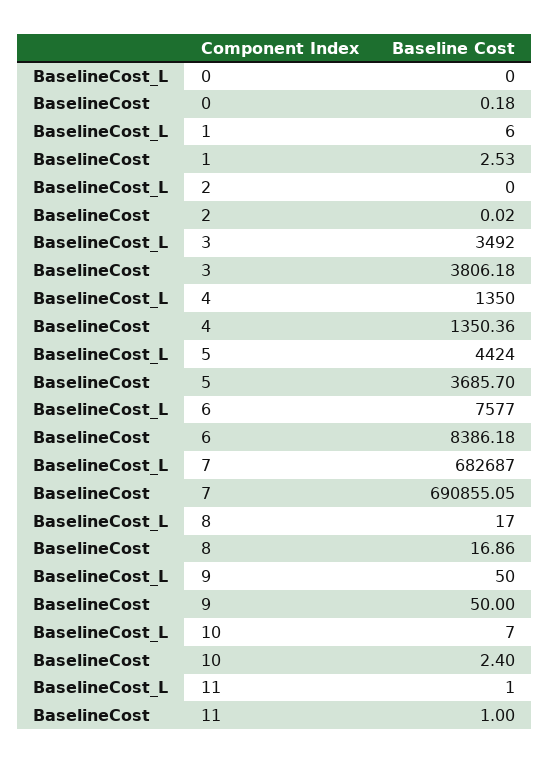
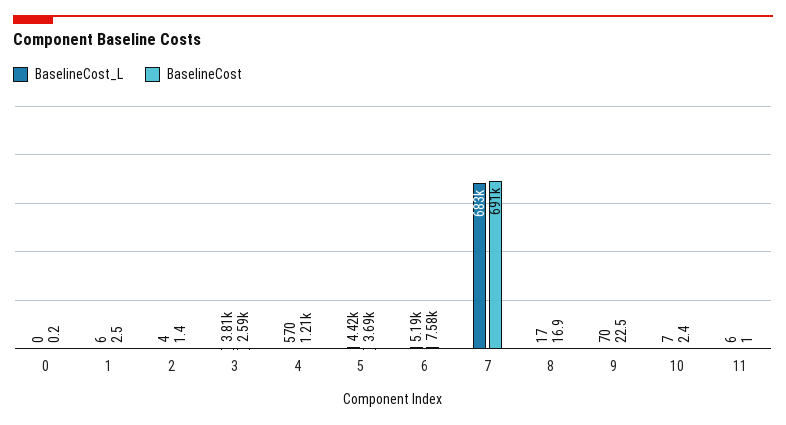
BaselineCost_L, 2: 0 -> 4
BaselineCost, 2: 0.02 -> 1.4
BaselineCost_L, 3: 3492 -> 3810
BaselineCost, 3: 3806.18 -> 2590
BaselineCost_L, 4: 1350 -> 570
BaselineCost, 4: 1350.36 -> 1210
BaselineCost_L, 6: 7577 -> 5190
BaselineCost, 6: 8386.18 -> 7580
BaselineCost_L, 9: 50 -> 70
BaselineCost, 9: 50 -> 22.5
BaselineCost_L, 11: 1 -> 6

